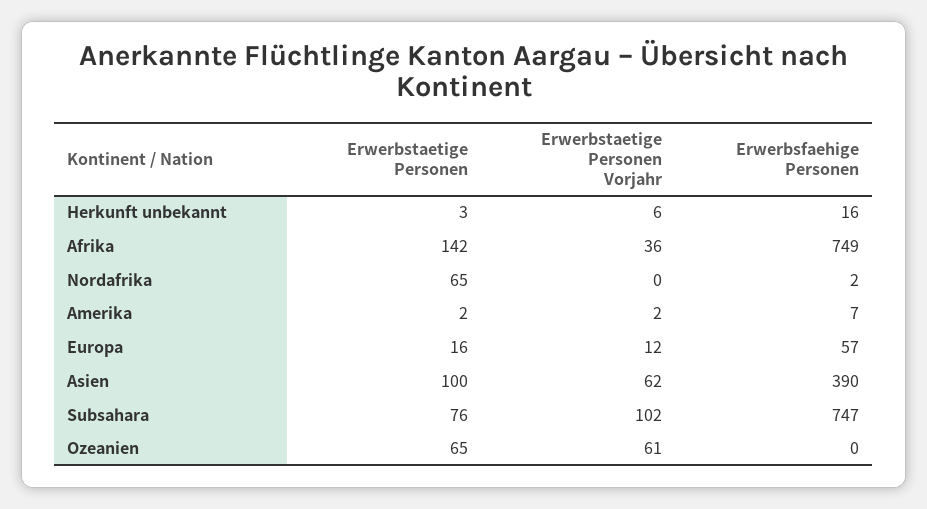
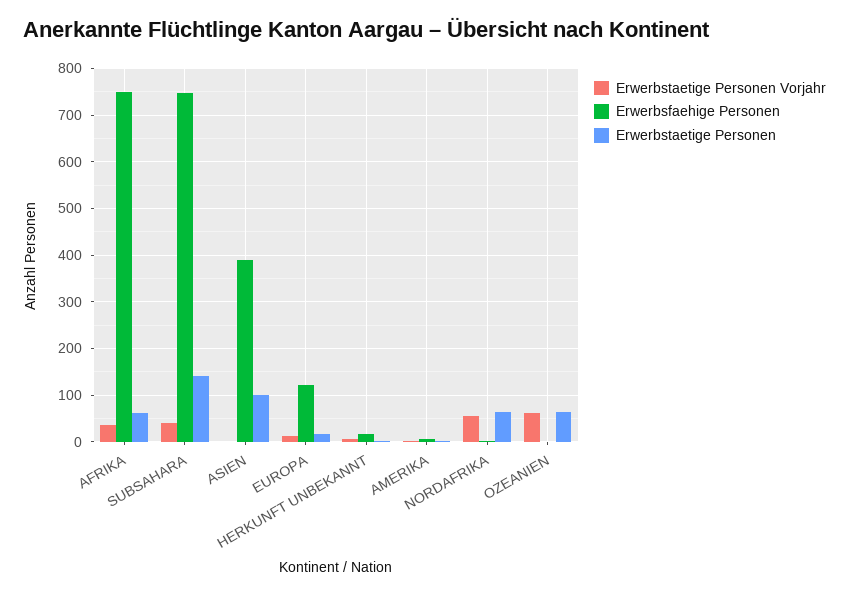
Erwerbstaetige Personen, Afrika: 142 -> 60
Erwerbstaetige Personen Vorjahr, Nordafrika: 0 -> 60
Erwerbsfaehige Personen, Europa: 57 -> 120
Erwerbstaetige Personen Vorjahr, Asien: 62 -> 0
Erwerbstaetige Personen, Subsahara: 76 -> 140
Erwerbstaetige Personen Vorjahr, Subsahara: 102 -> 40

